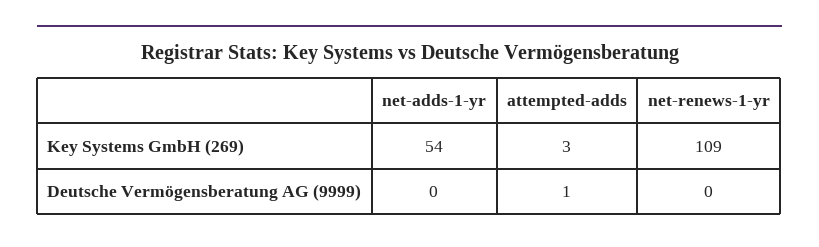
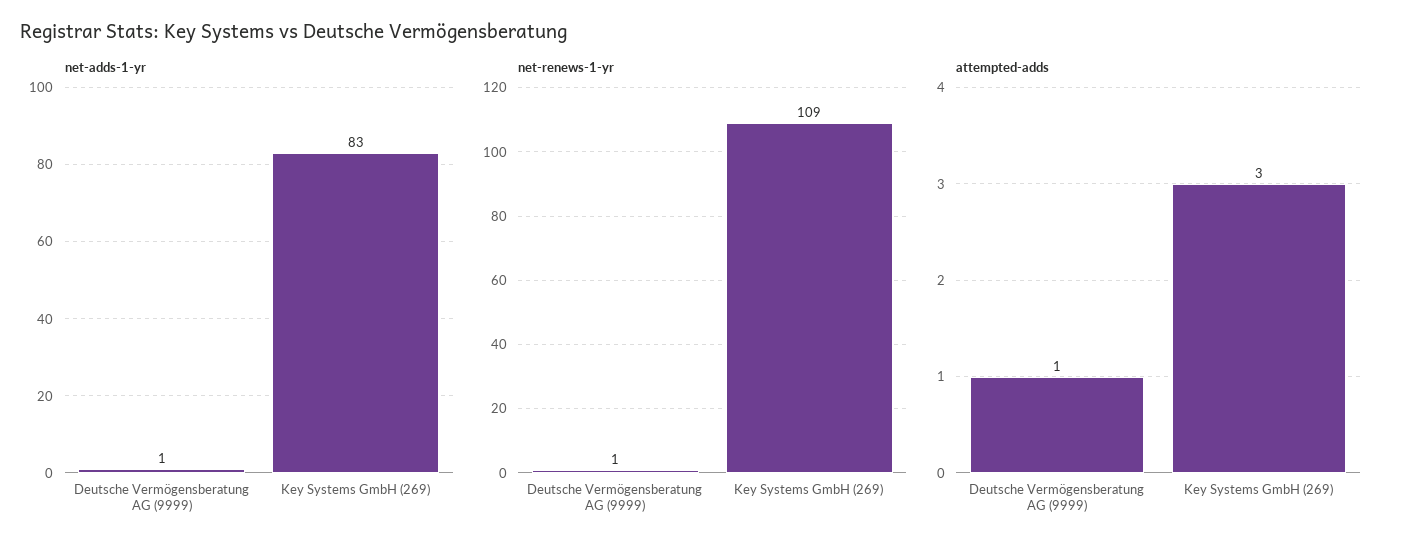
net-adds-1-yr, Key Systems GmbH (269): 54 -> 83
net-adds-1-yr, Deutsche Vermögensberatung AG (9999): 0 -> 1
net-renews-1-yr, Deutsche Vermögensberatung AG (9999): 0 -> 1

